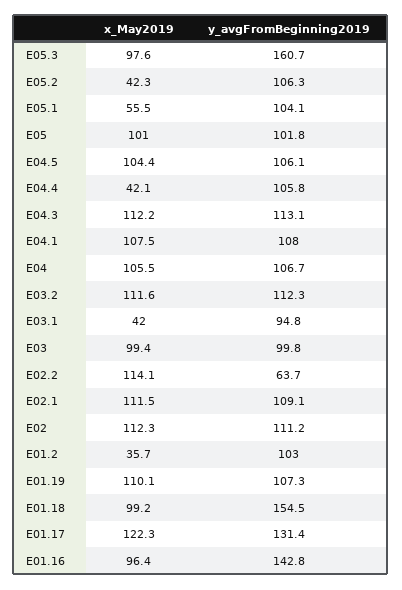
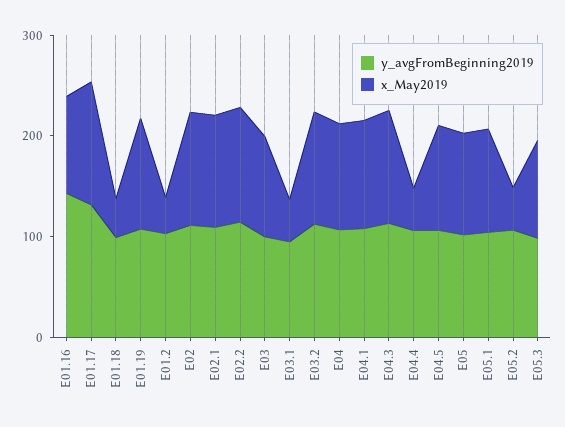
y_avgFromBeginning2019, E05.3: 160.7 -> 100
x_May2019, E05.1: 55.5 -> 100
y_avgFromBeginning2019, E02.2: 63.7 -> 120
x_May2019, E01.18: 99.2 -> 40
y_avgFromBeginning2019, E01.18: 154.5 -> 100

